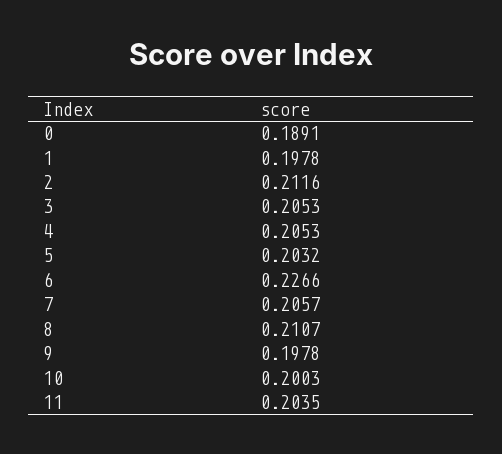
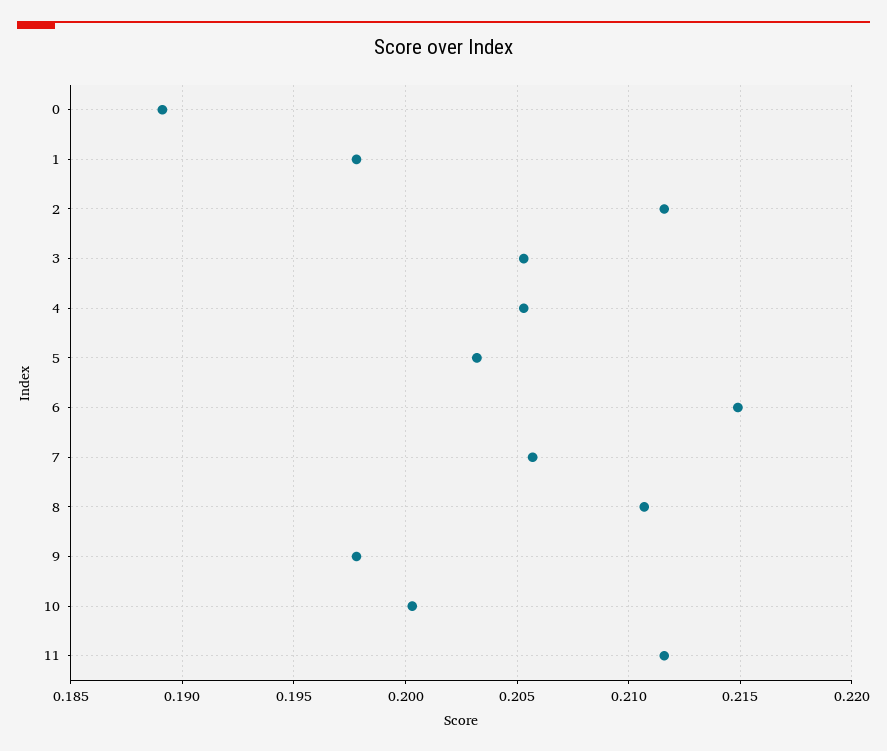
6: 0.2266 -> 0.215
11: 0.2035 -> 0.2115

